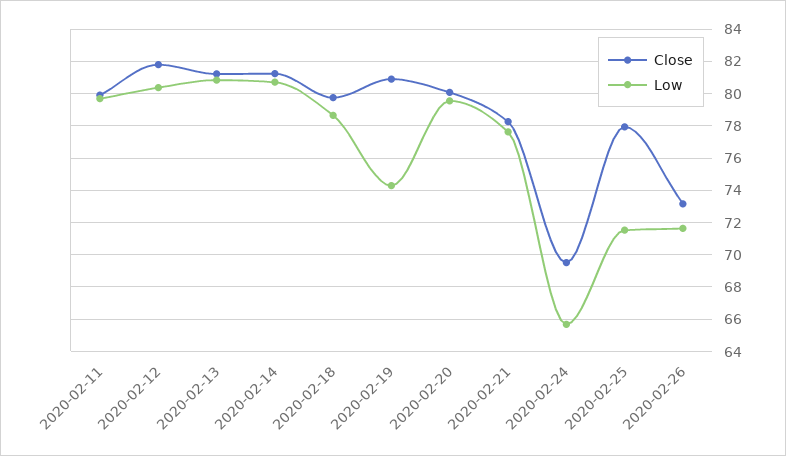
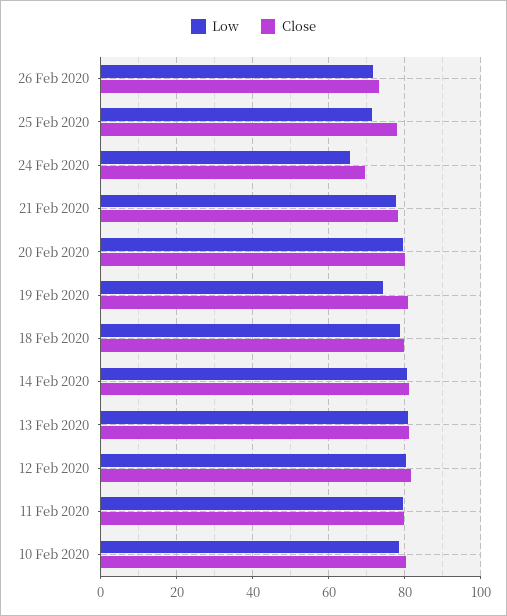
Low, 10 Feb 2020: none -> 78
Close, 10 Feb 2020: none -> 80

